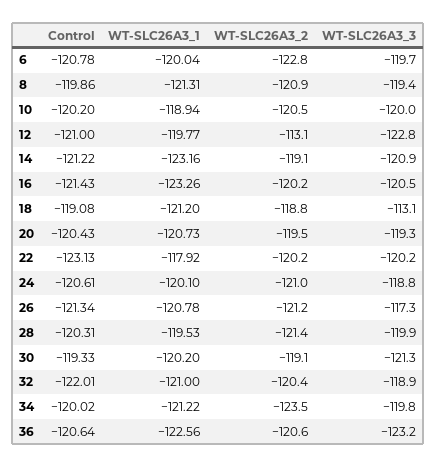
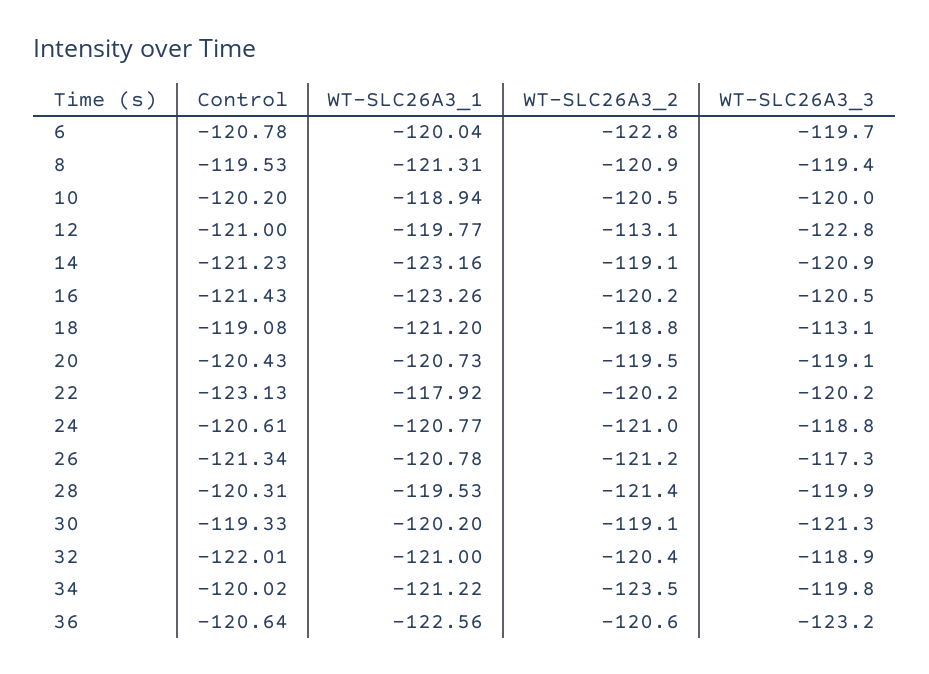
Control, 8: -119.86 -> -119.53
Control, 14: -121.22 -> -121.23
WT-SLC26A3_3, 20: -119.3 -> -119.1
WT-SLC26A3_1, 24: -120.1 -> -120.77

